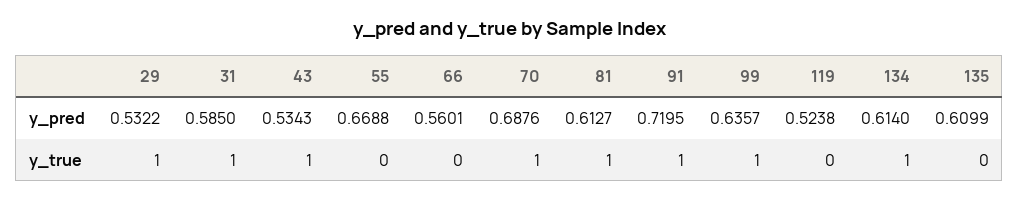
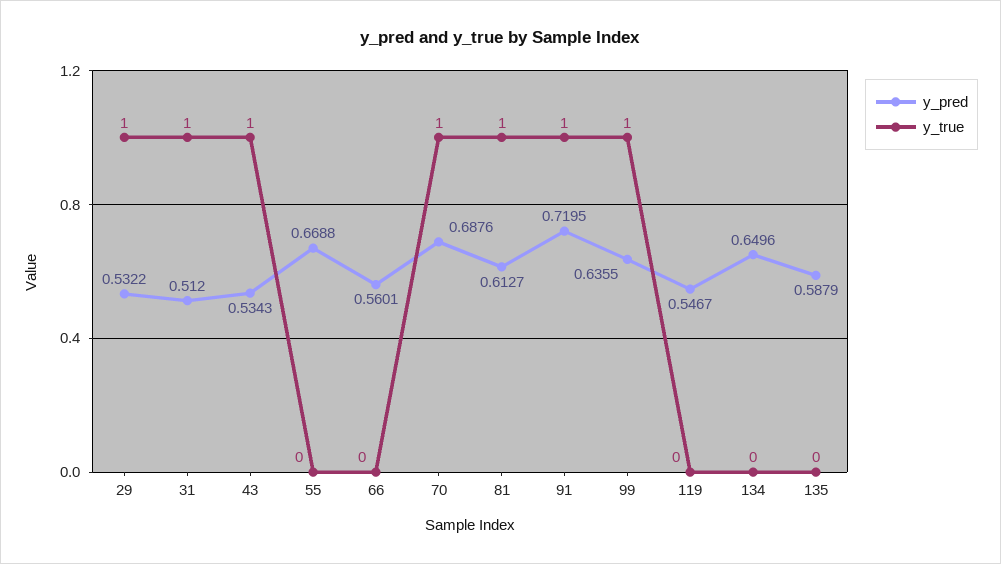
y_pred, 31: 0.585 -> 0.512
y_pred, 99: 0.6357 -> 0.6355
y_pred, 119: 0.5238 -> 0.5467
y_pred, 134: 0.614 -> 0.6496
y_pred, 135: 0.6099 -> 0.5879
y_true, 134: 1 -> 0

